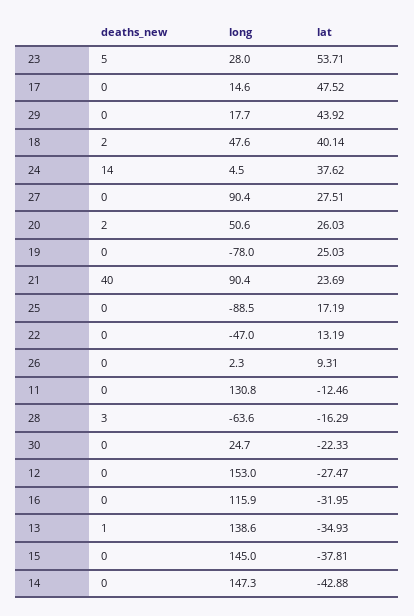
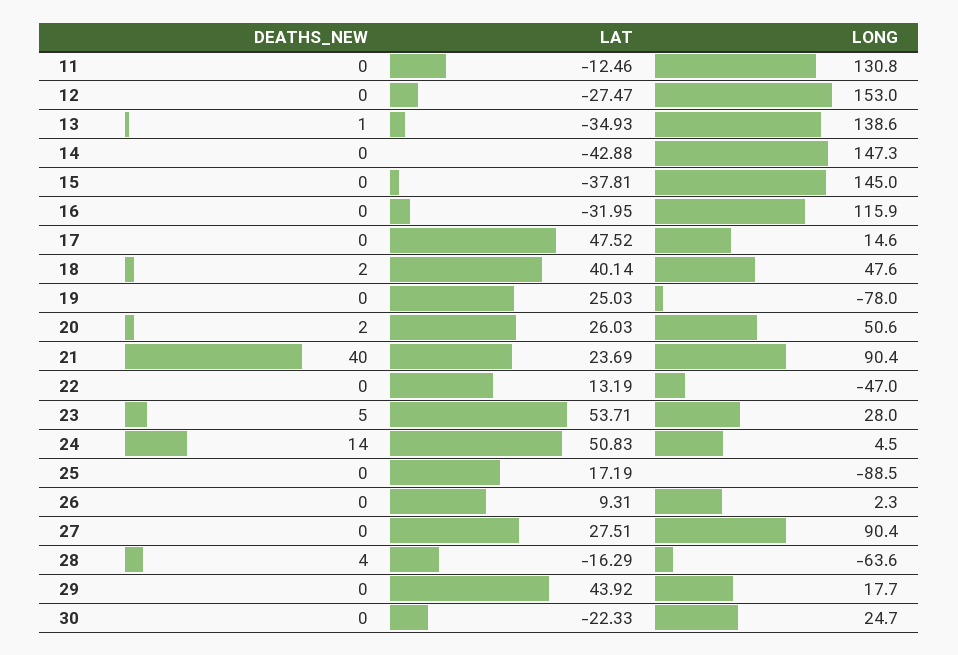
lat, 24: 37.62 -> 50.83
deaths_new, 28: 3 -> 4

